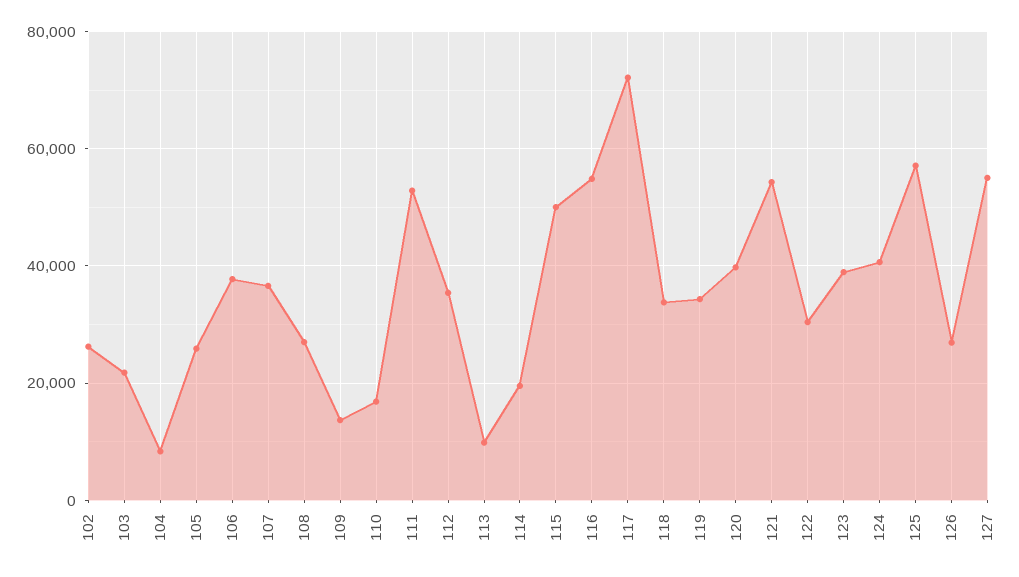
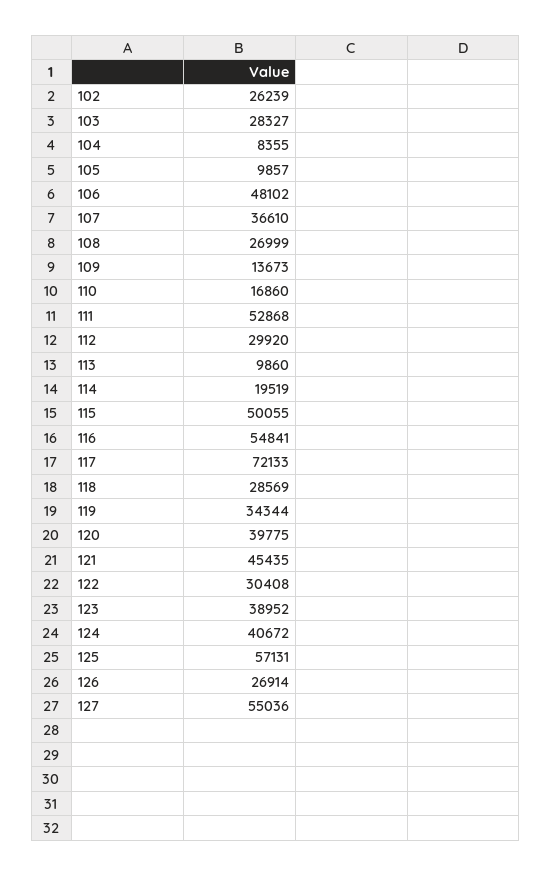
103: 22000 -> 28327
105: 26000 -> 9857
106: 38000 -> 48102
112: 36000 -> 29920
118: 34000 -> 28569
121: 54000 -> 45435

